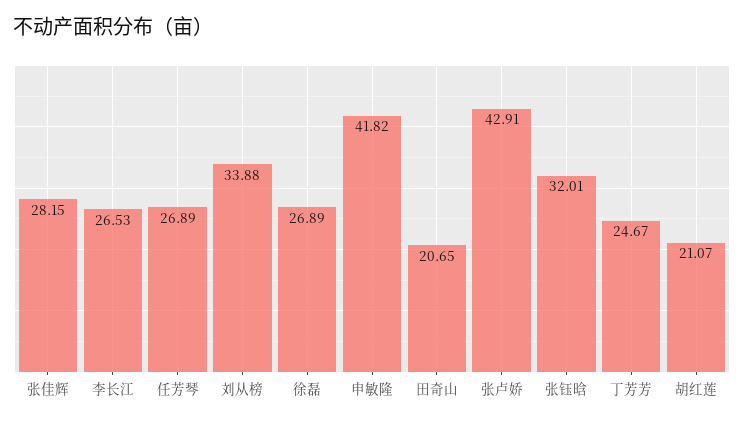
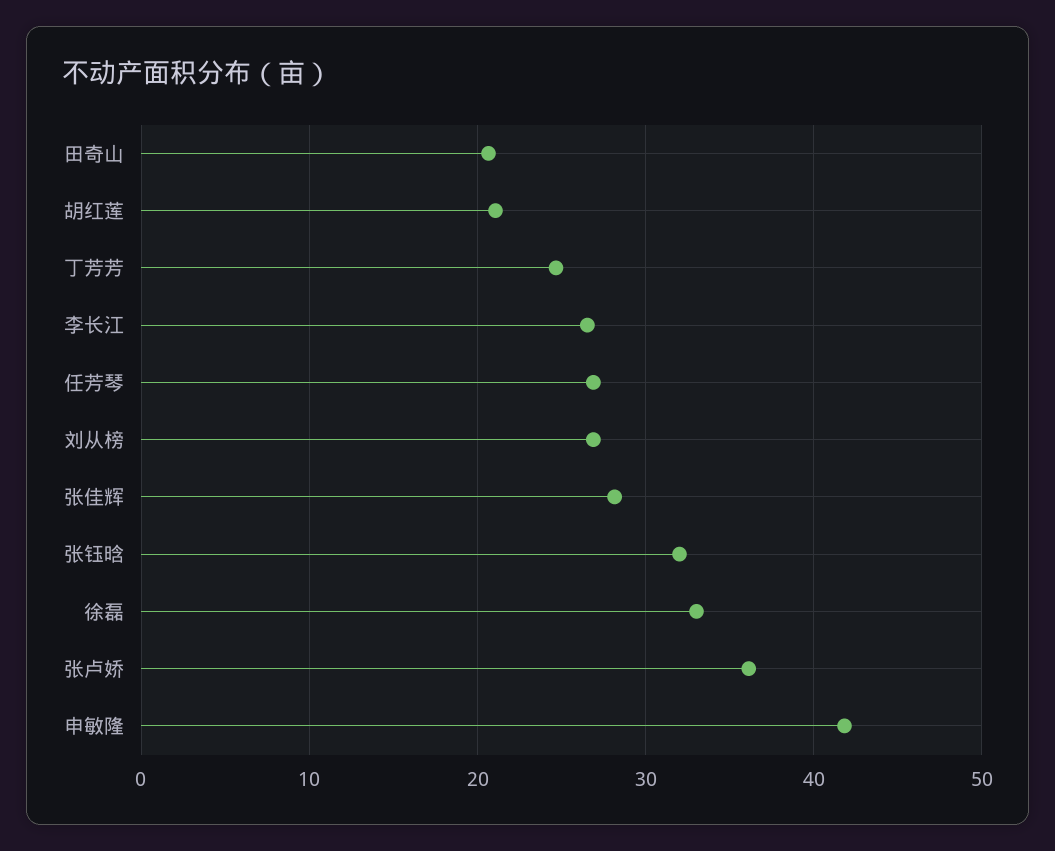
刘从榜: 33.88 -> 27
徐磊: 26.89 -> 33
张卢娇: 42.91 -> 36

